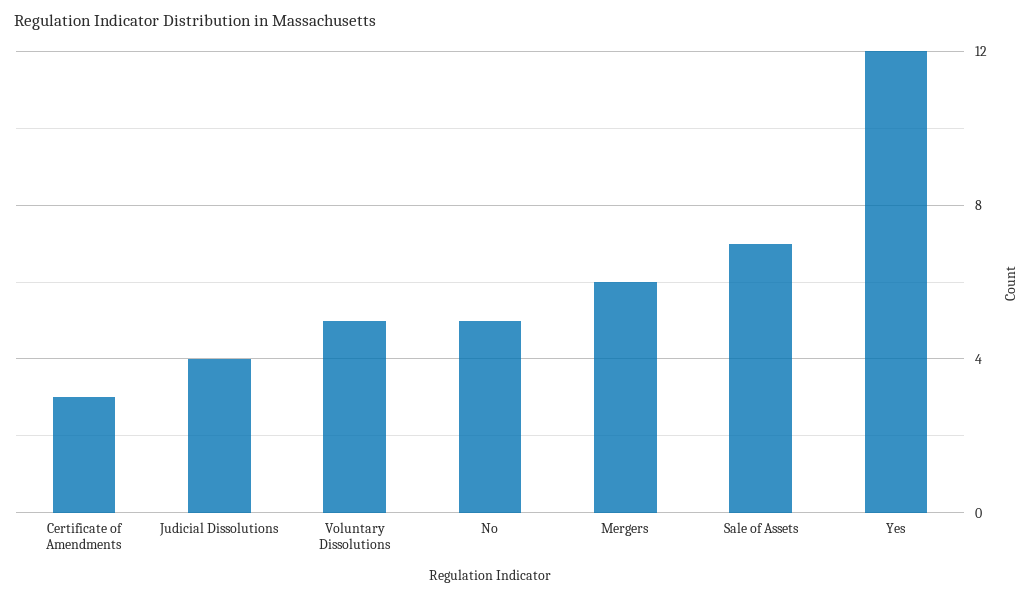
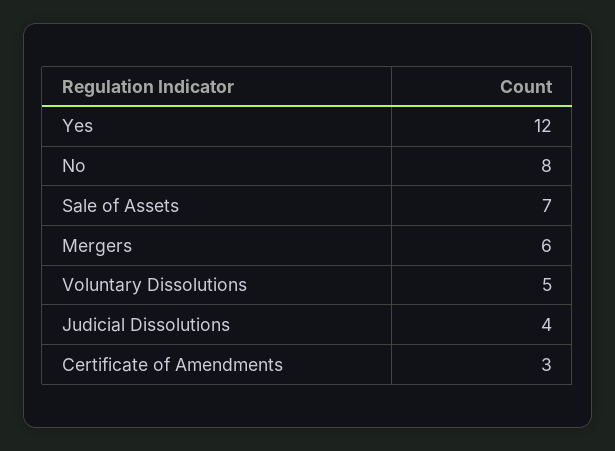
No: 5 -> 8

